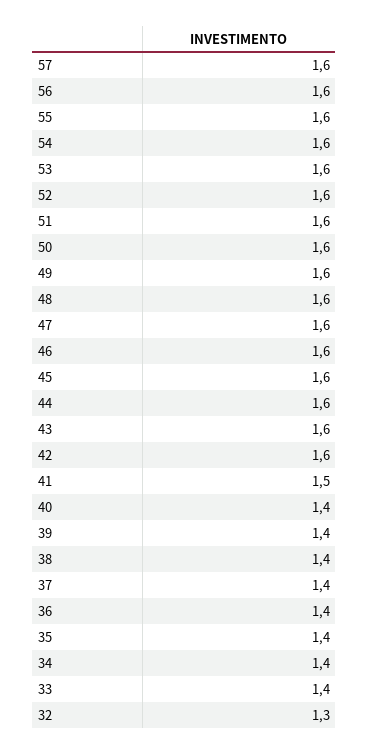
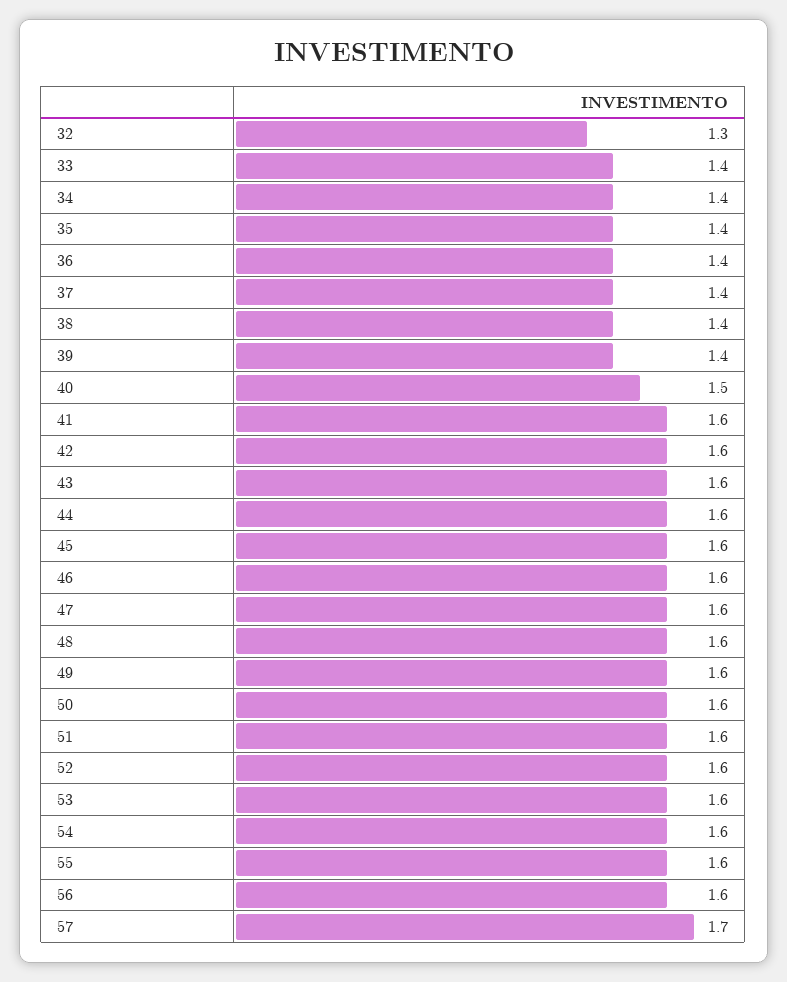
57: 1.6 -> 1.7
41: 1.5 -> 1.6
40: 1.4 -> 1.5

